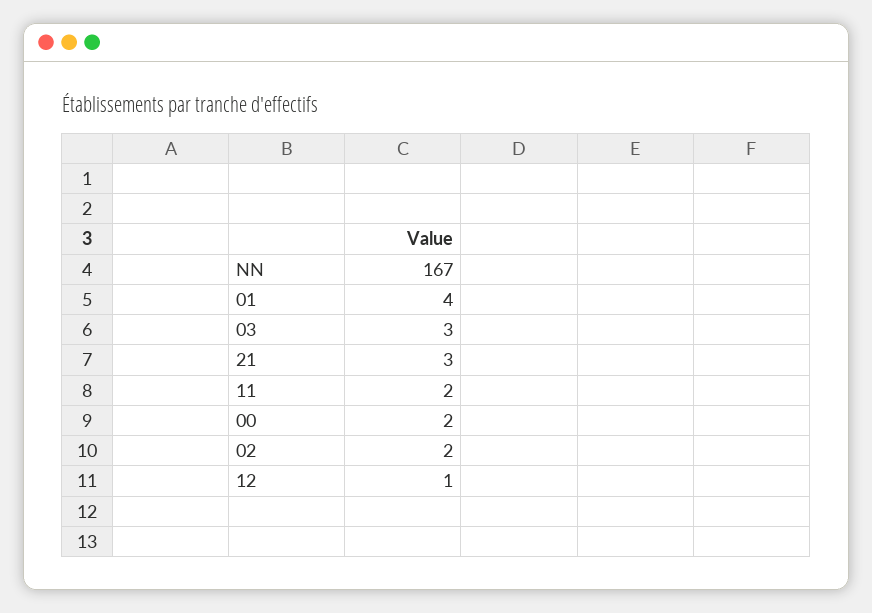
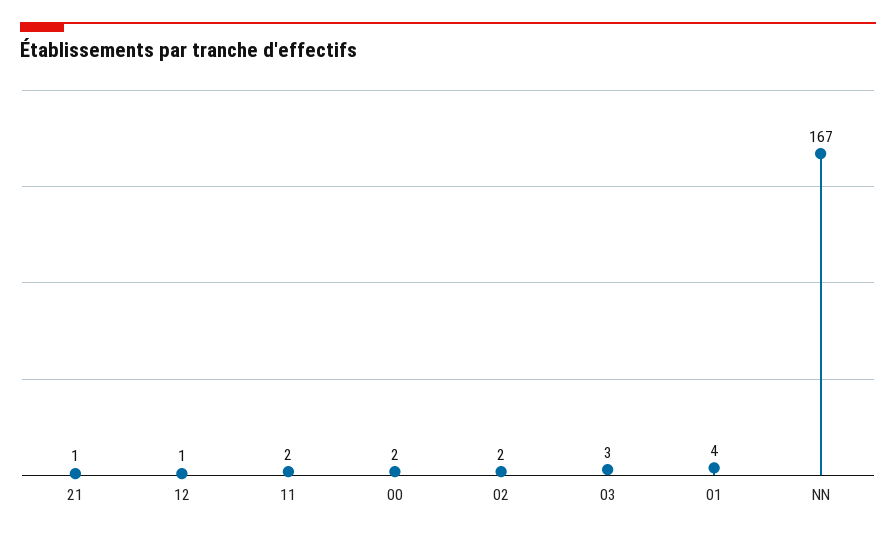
21: 3 -> 1

